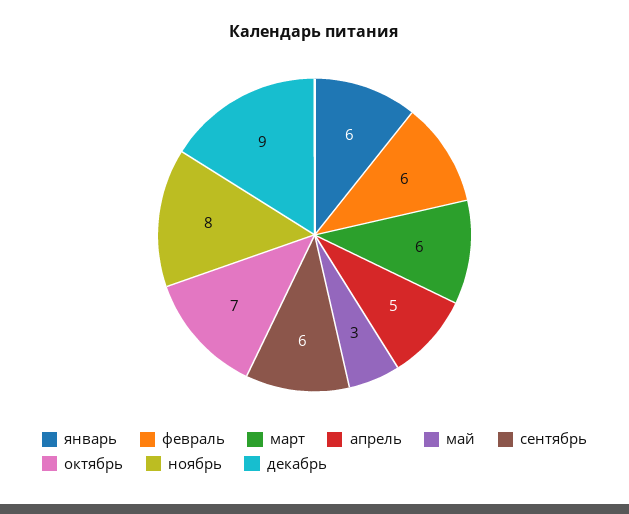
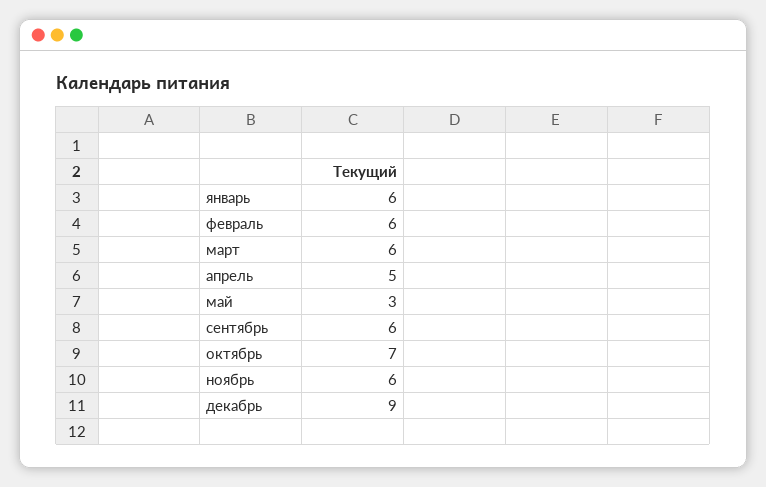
ноябрь: 8 -> 6

